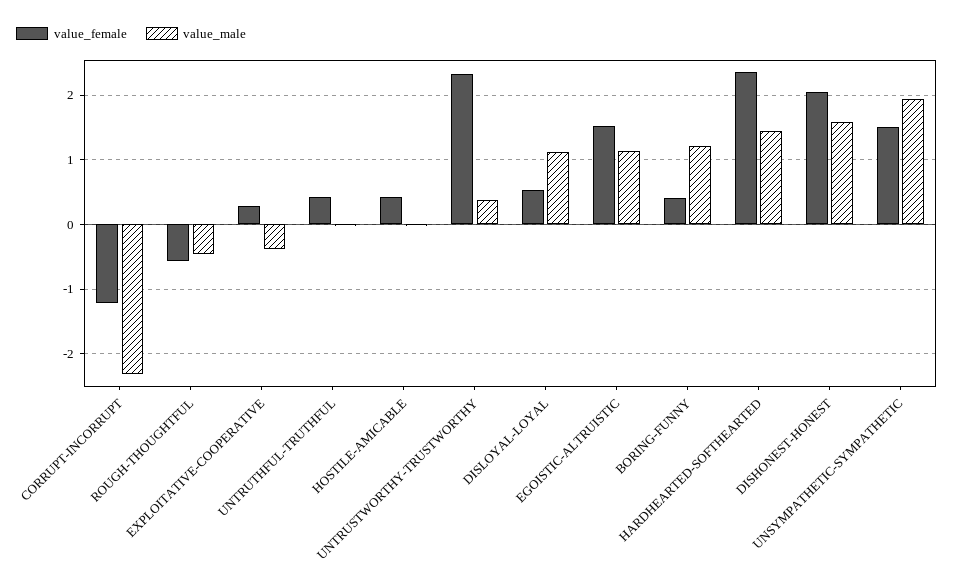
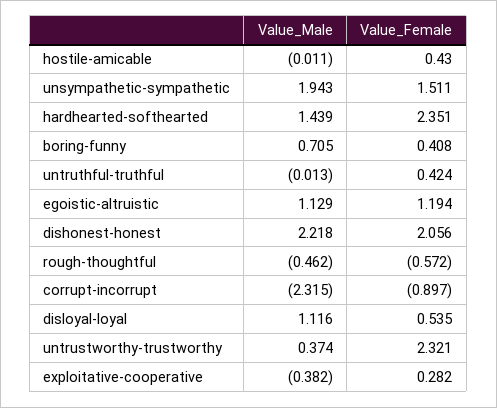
value_female, CORRUPT-INCORRUPT: -1.2 -> -0.897
value_female, EGOISTIC-ALTRUISTIC: 1.5 -> 1.194
value_male, BORING-FUNNY: 1.2 -> 0.705
value_male, DISHONEST-HONEST: 1.6 -> 2.218

